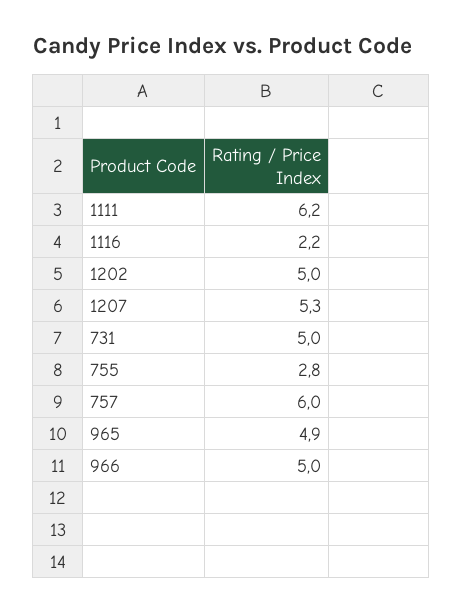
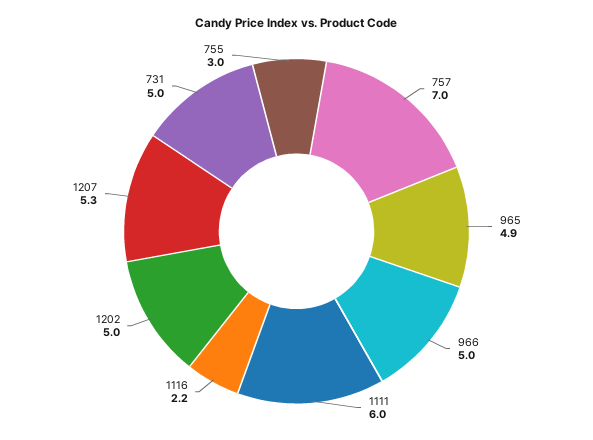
1111: 6.2 -> 6
755: 2.8 -> 3
757: 6 -> 7

